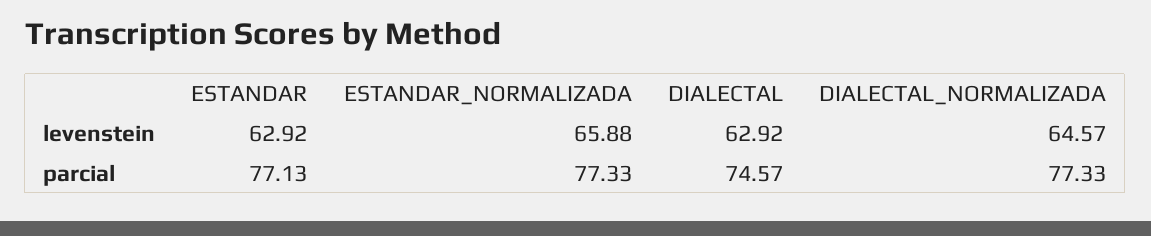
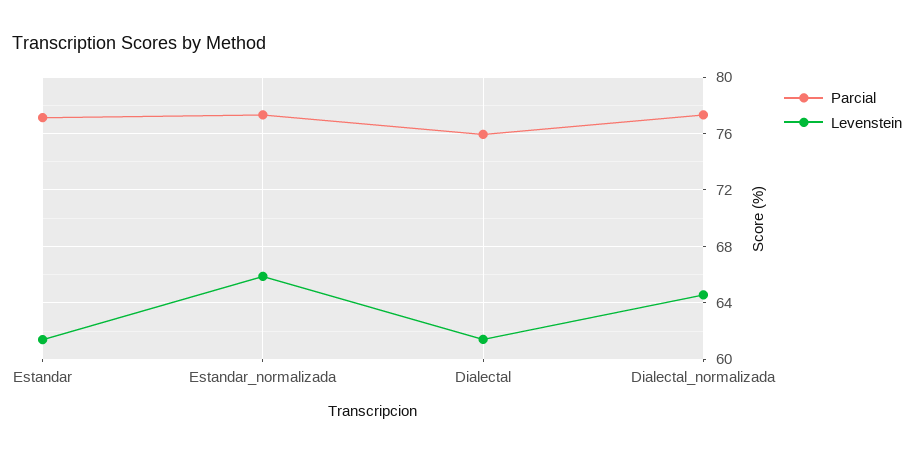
levenstein, ESTANDAR: 62.92 -> 61.5
levenstein, DIALECTAL: 62.92 -> 61.5
parcial, DIALECTAL: 74.57 -> 76

